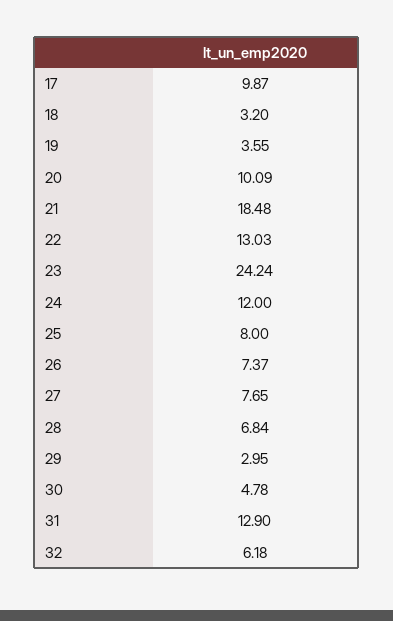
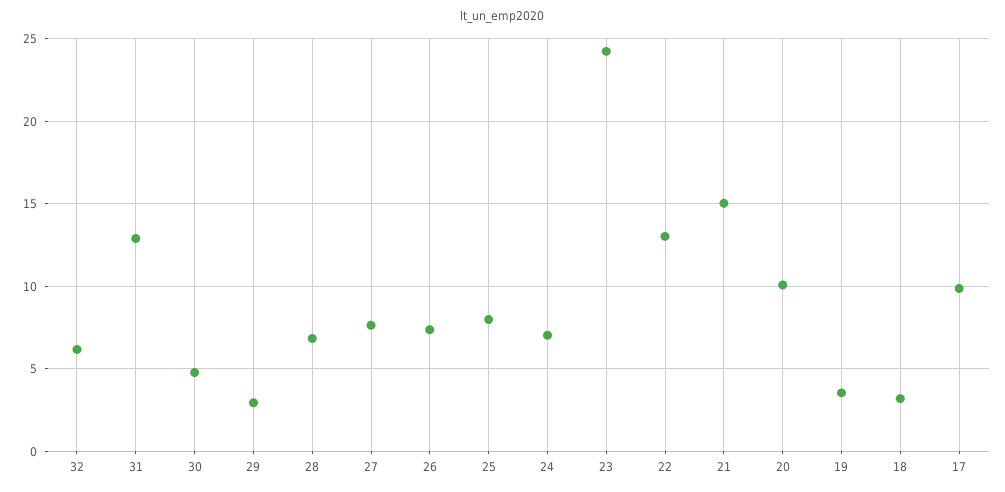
21: 18.48 -> 15
24: 12 -> 7

